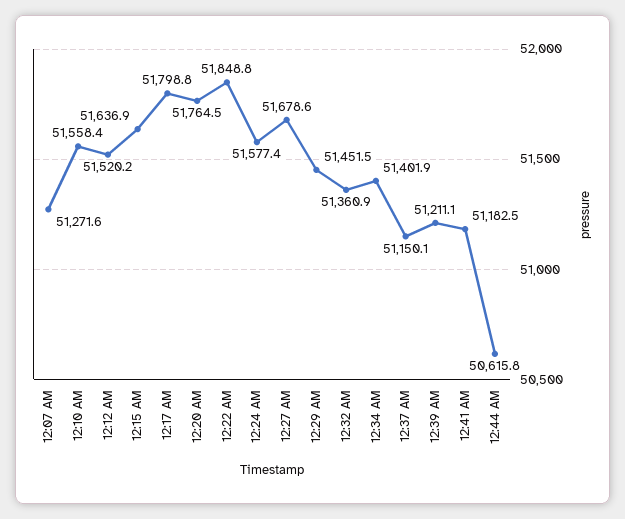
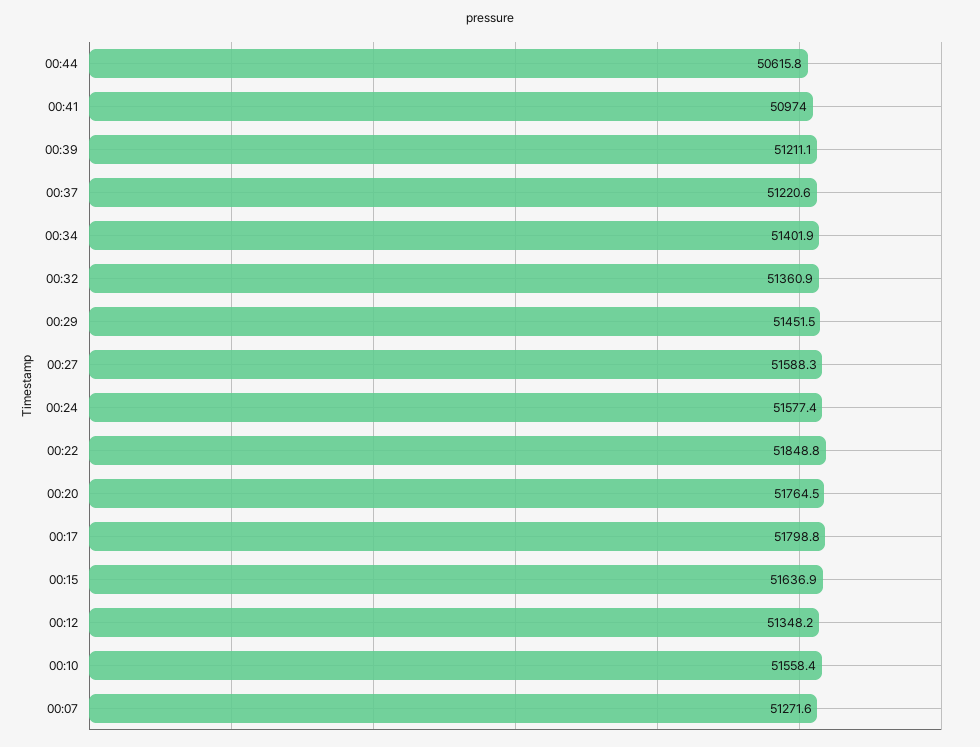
12:12 AM: 51520.2 -> 51348.2
12:27 AM: 51678.6 -> 51588.3
12:37 AM: 51150.1 -> 51220.6
12:41 AM: 51182.5 -> 50974

